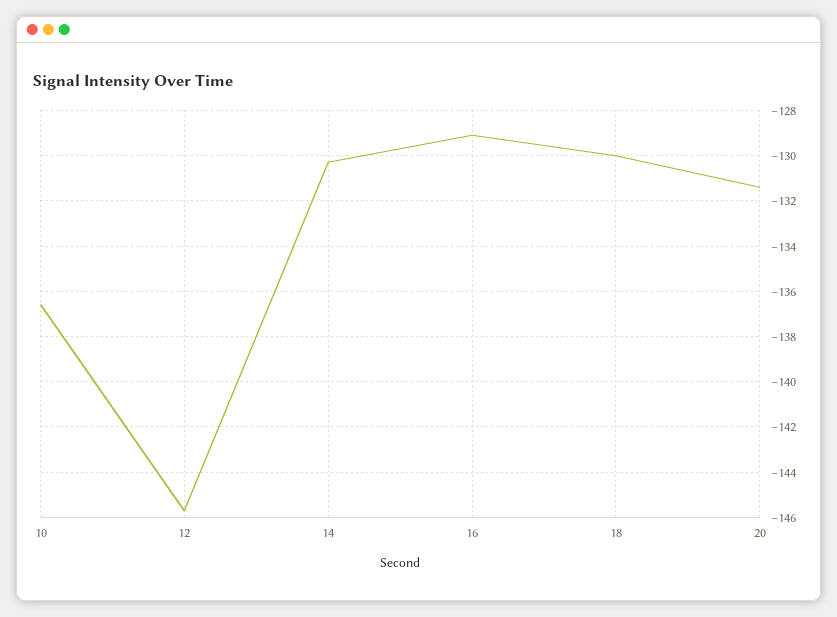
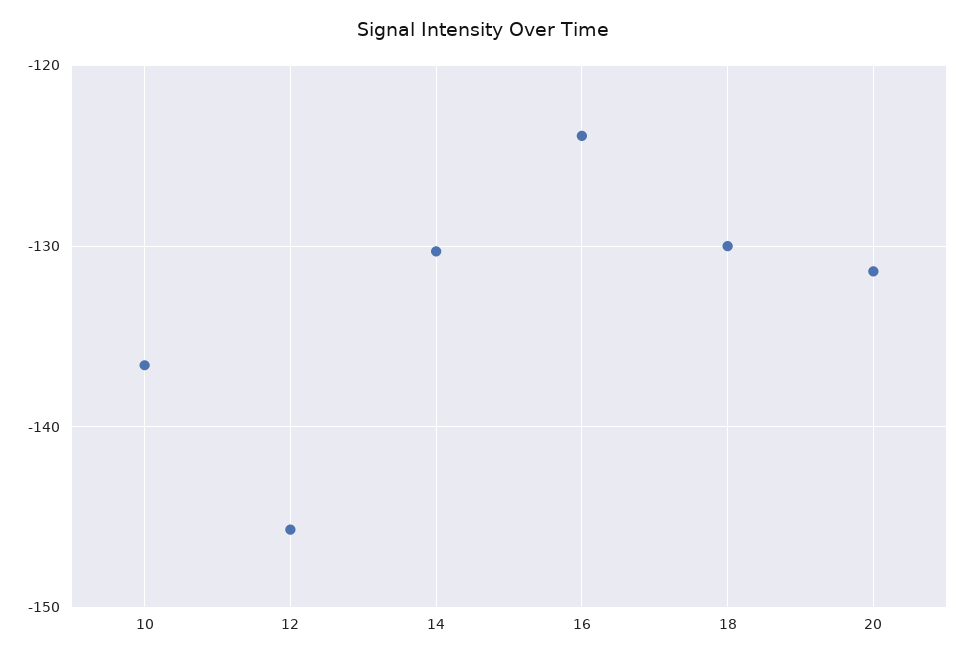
16: -129 -> -124

